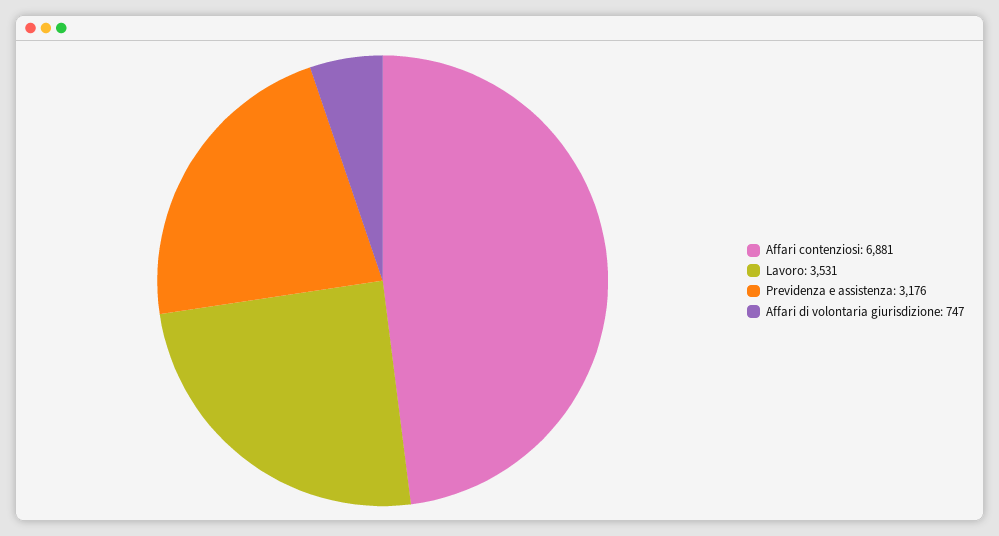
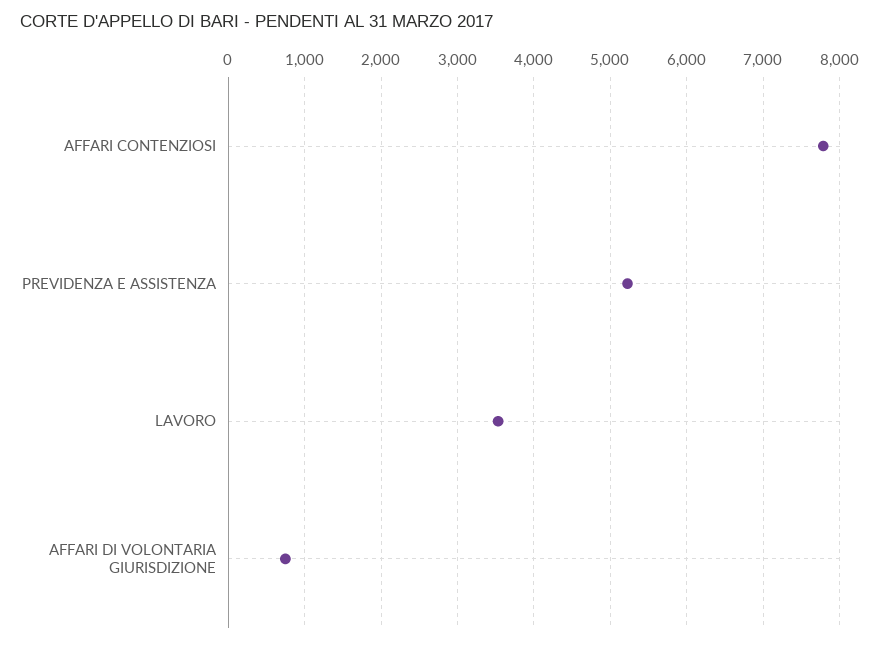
Affari contenziosi: 6881 -> 7800
Previdenza e assistenza: 3176 -> 5200

